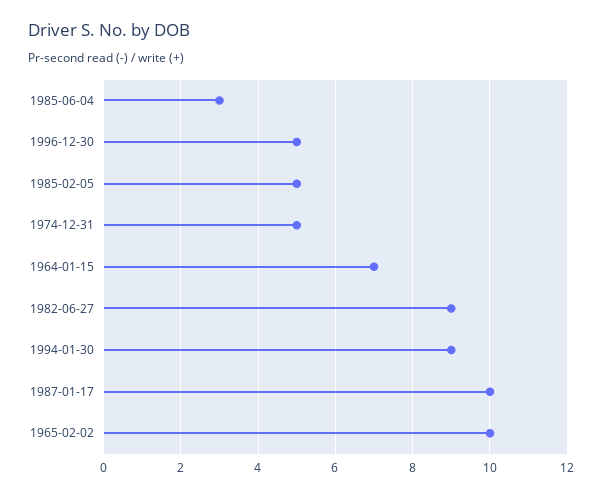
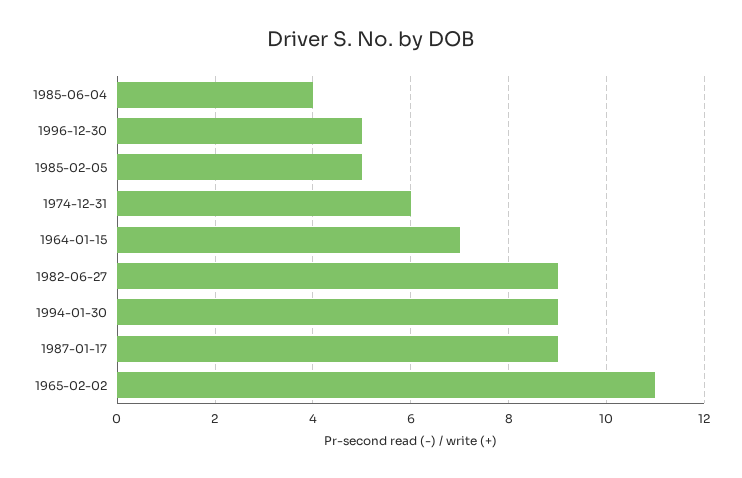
1985-06-04: 3 -> 4
1974-12-31: 5 -> 6
1987-01-17: 10 -> 9
1965-02-02: 10 -> 11

